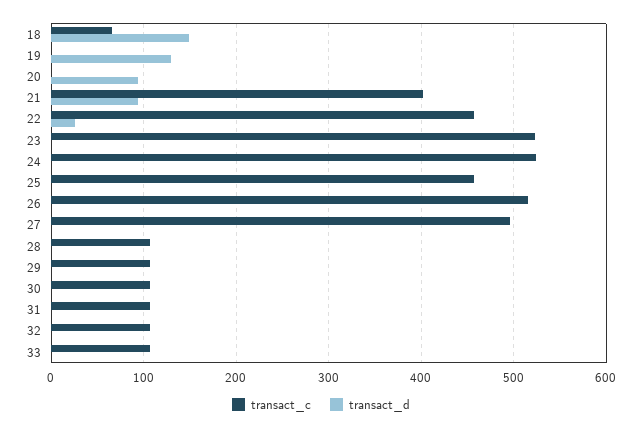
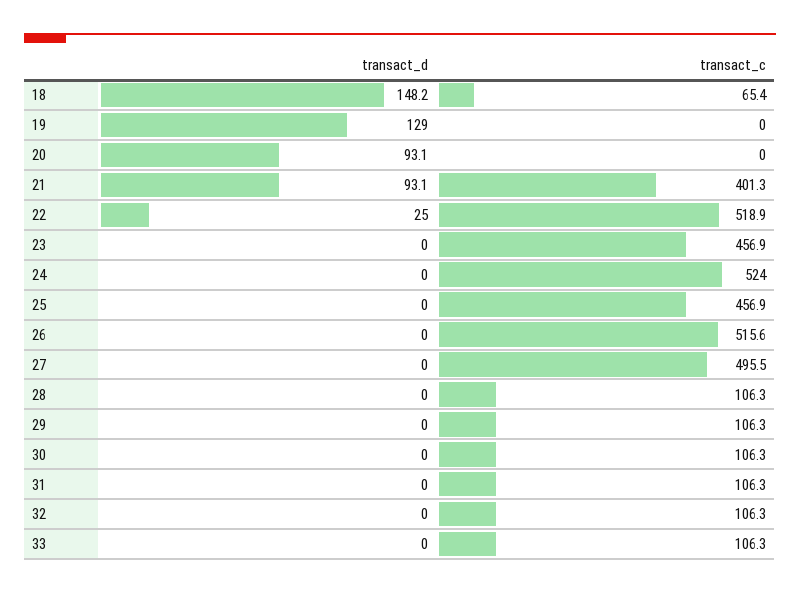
transact_c, 22: 460 -> 518.9
transact_c, 23: 520 -> 456.9

